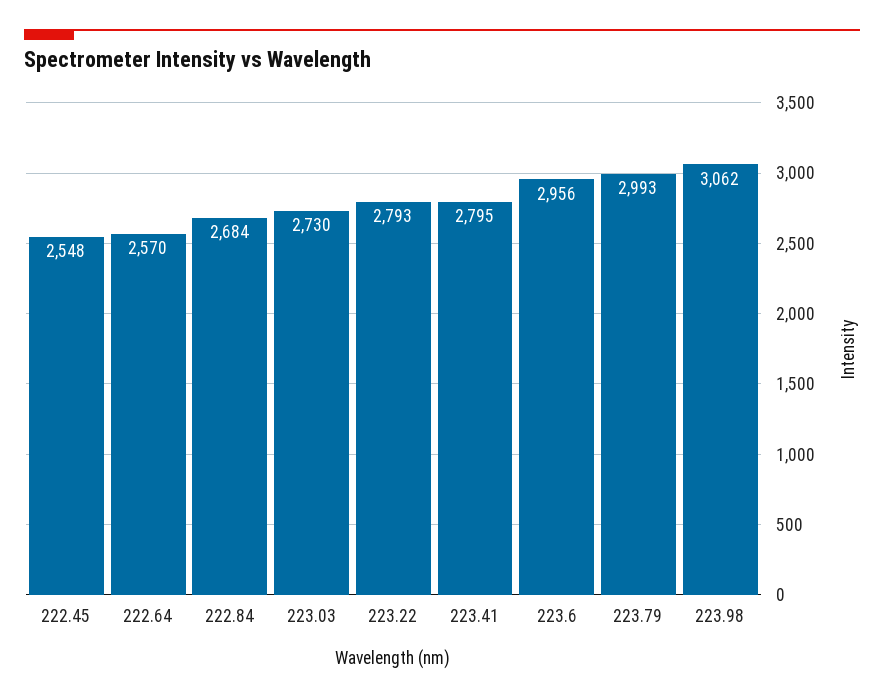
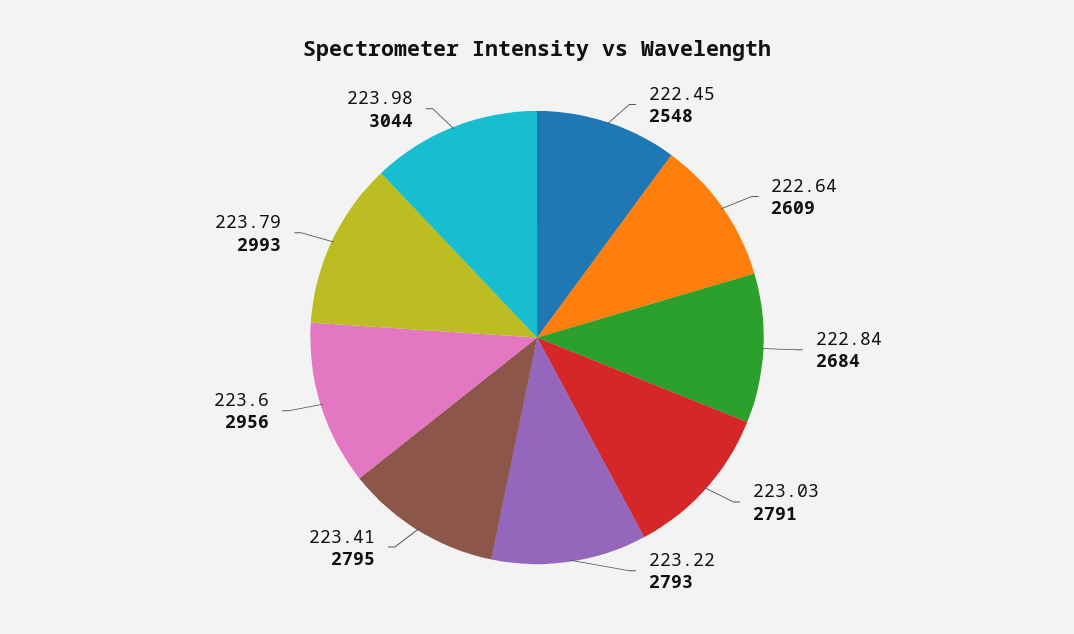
222.64: 2570 -> 2609
223.03: 2730 -> 2791
223.98: 3062 -> 3044

